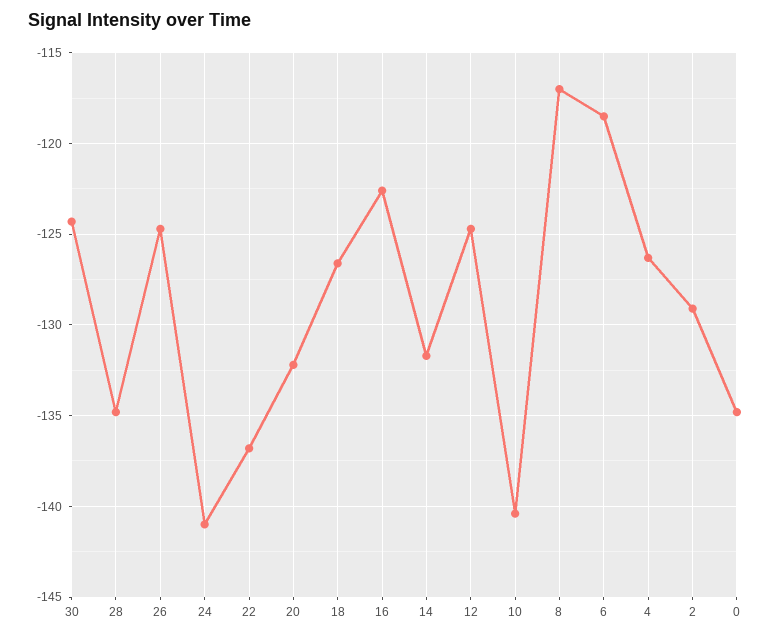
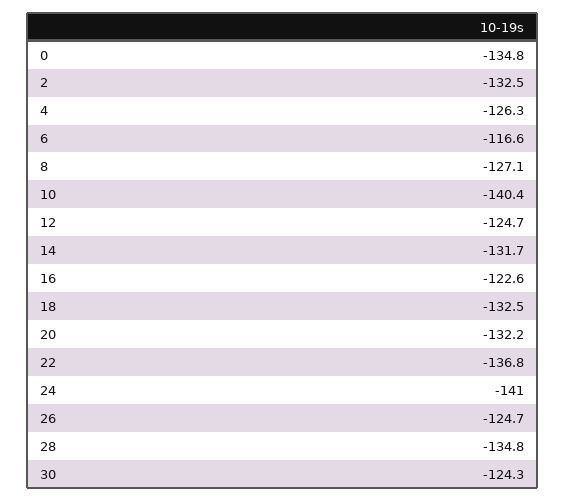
18: -126.5 -> -132.5
8: -117 -> -127.1
6: -118.5 -> -116.6
2: -129 -> -132.5

